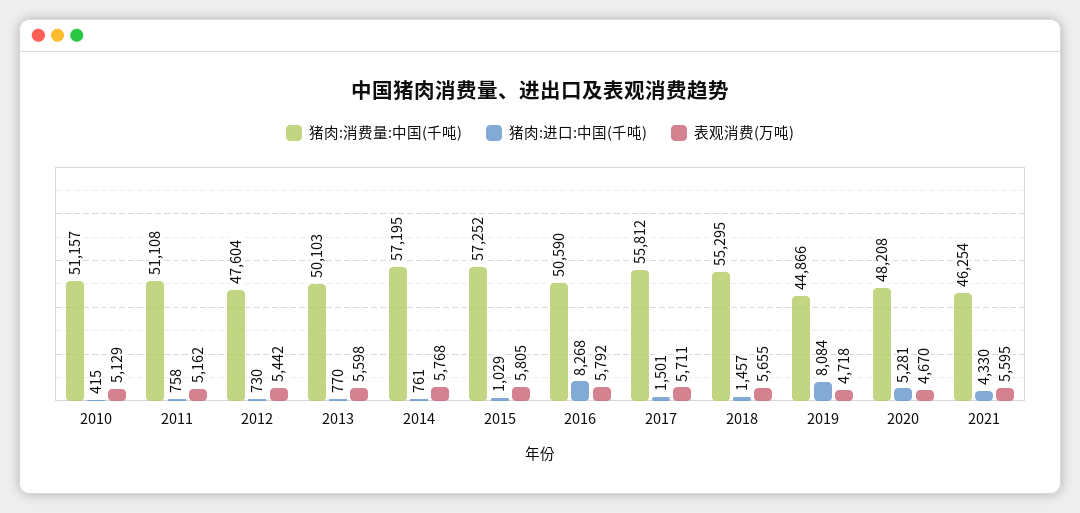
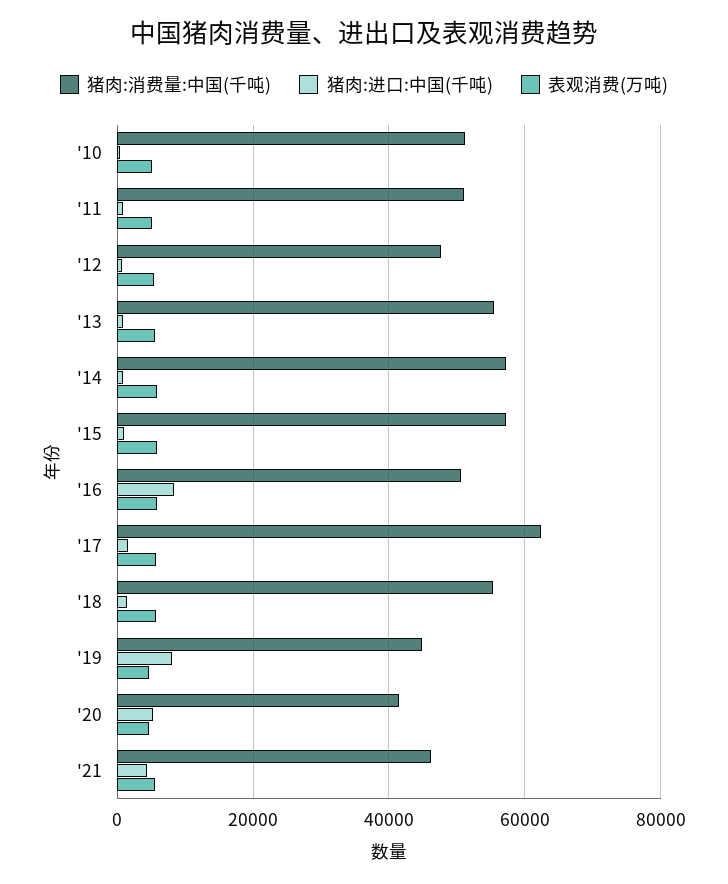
猪肉:消费量:中国(千吨), 2013: 50103 -> 56000
猪肉:消费量:中国(千吨), 2017: 55812 -> 62000
猪肉:消费量:中国(千吨), 2020: 48208 -> 42000

